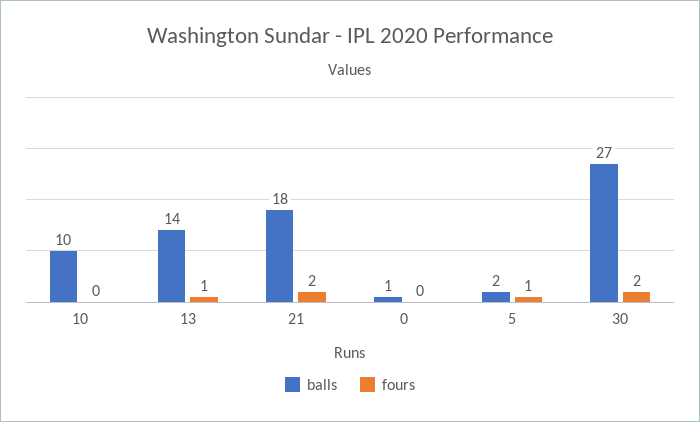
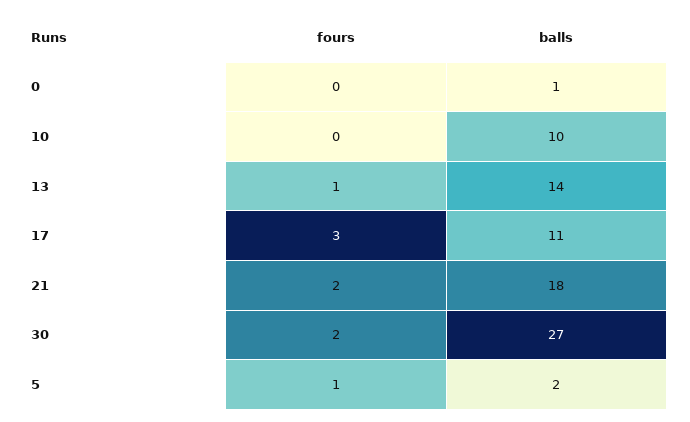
fours, 17: none -> 3
balls, 17: none -> 11

